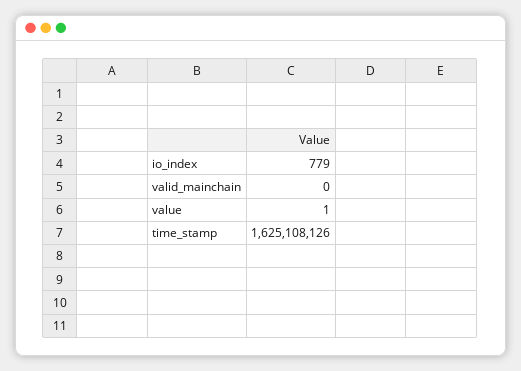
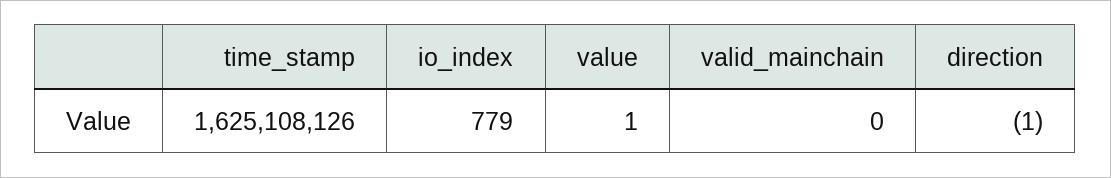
direction: none -> -1

